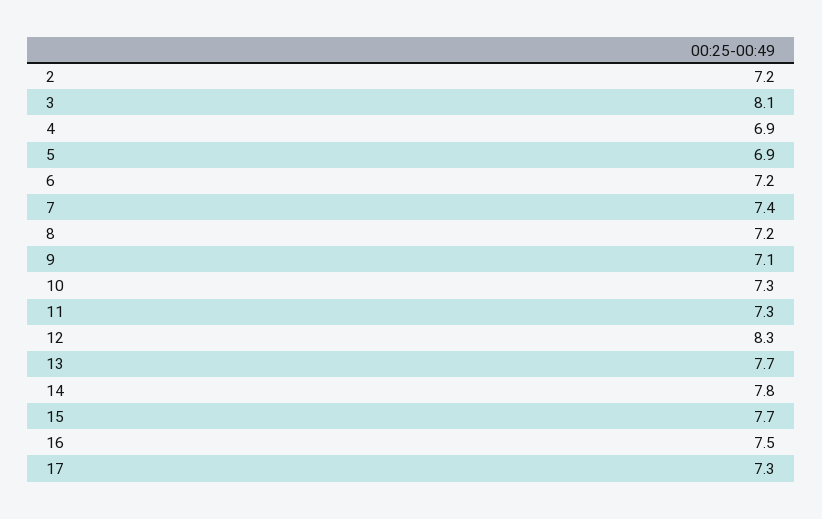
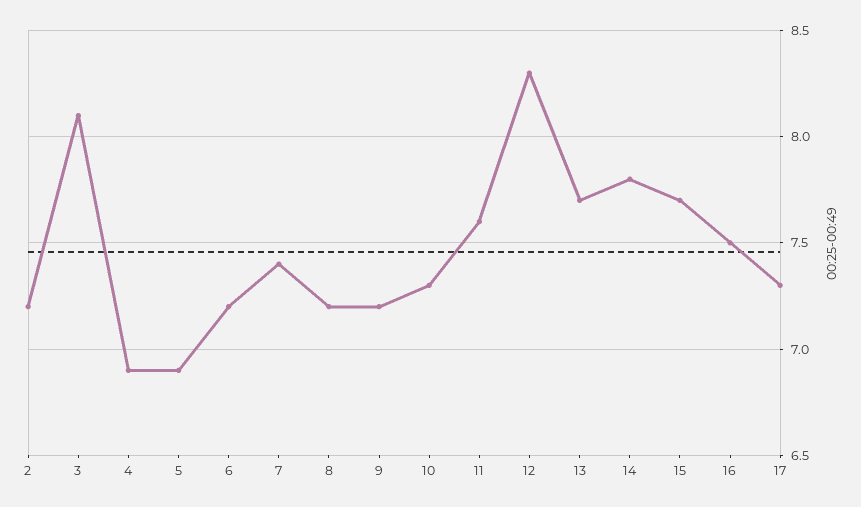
9: 7.1 -> 7.2
11: 7.3 -> 7.6

